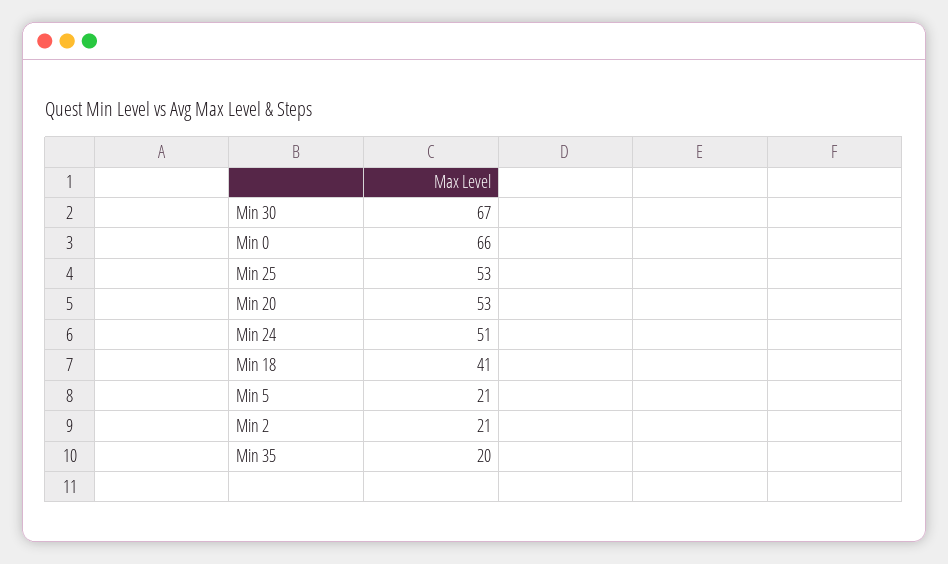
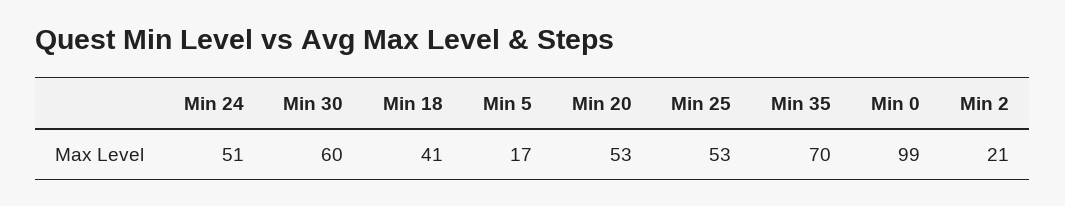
Min 30: 67 -> 60
Min 0: 66 -> 99
Min 5: 21 -> 17
Min 35: 20 -> 70

